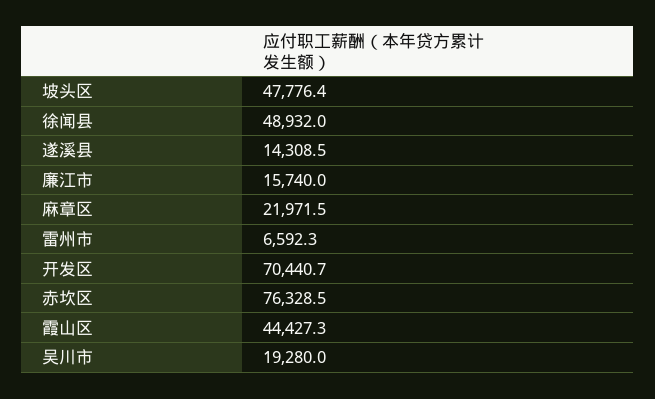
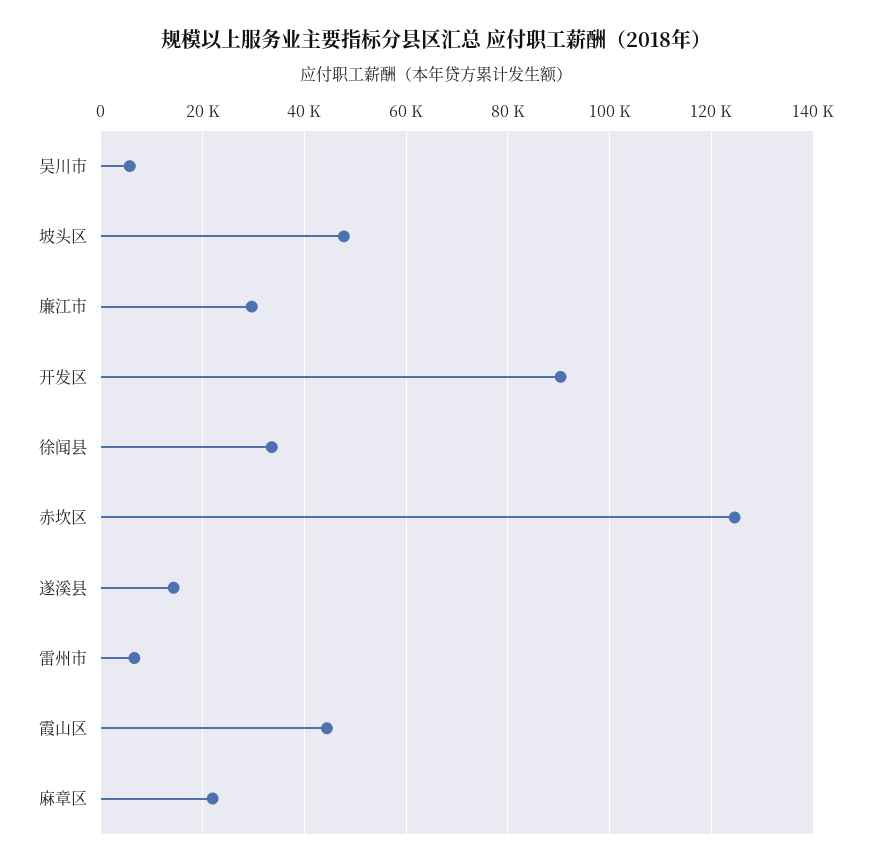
徐闻县: 48932 -> 34000
廉江市: 15740 -> 30000
开发区: 70440.7 -> 90000
赤坎区: 76328.5 -> 124000
吴川市: 19280 -> 6000

